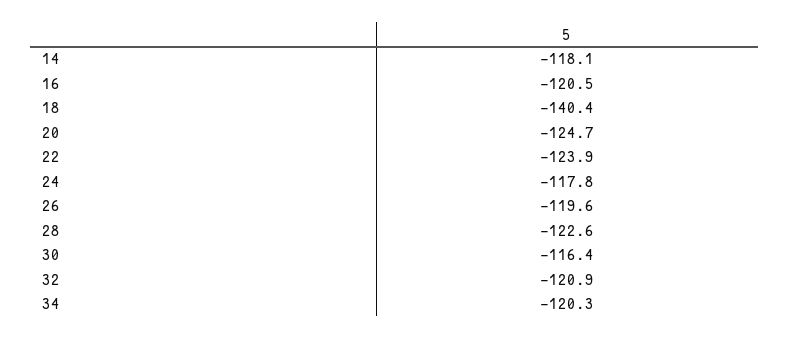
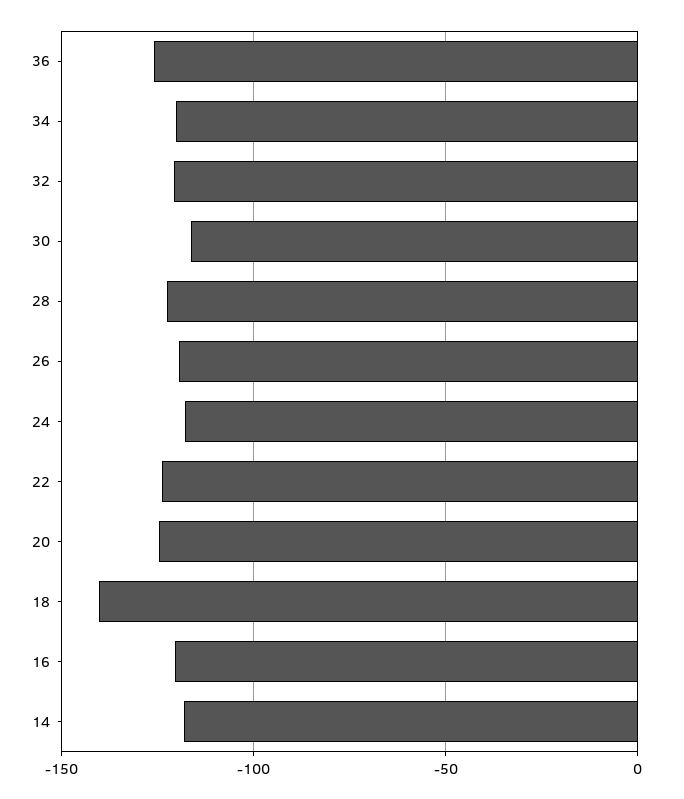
36: none -> -125

